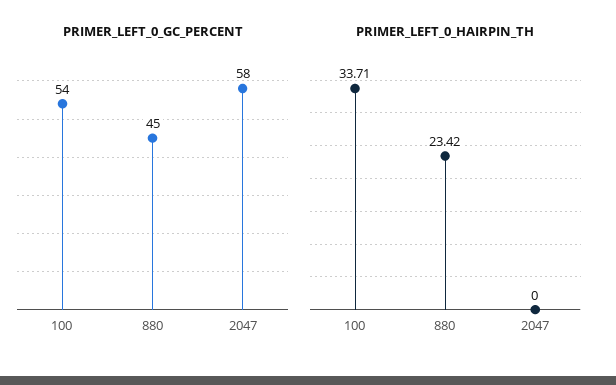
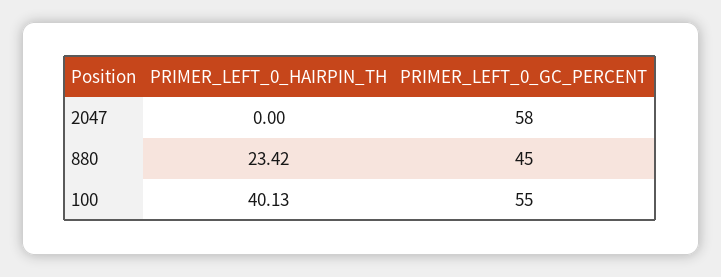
PRIMER_LEFT_0_GC_PERCENT, 100: 54 -> 55
PRIMER_LEFT_0_HAIRPIN_TH, 100: 33.71 -> 40.13

